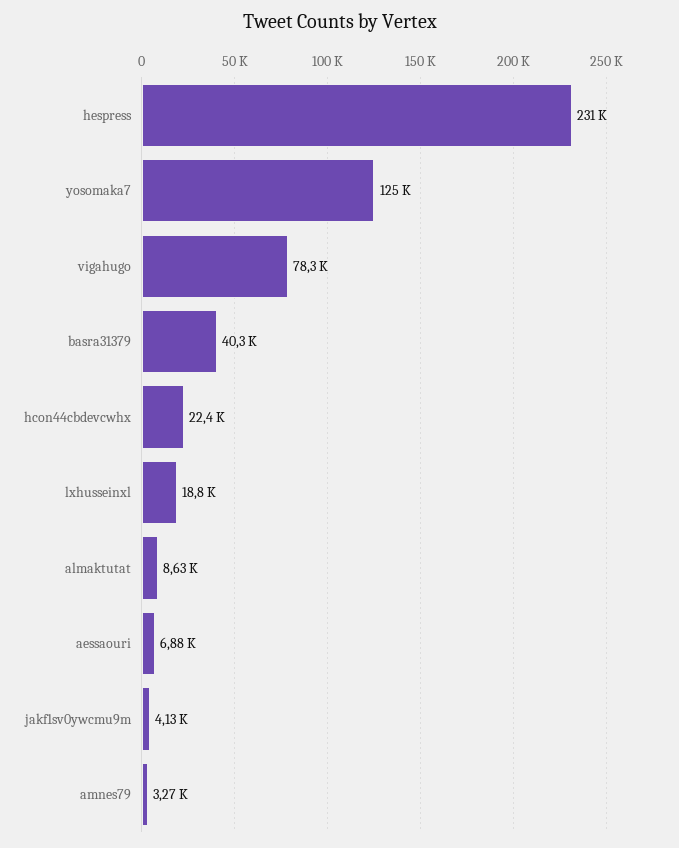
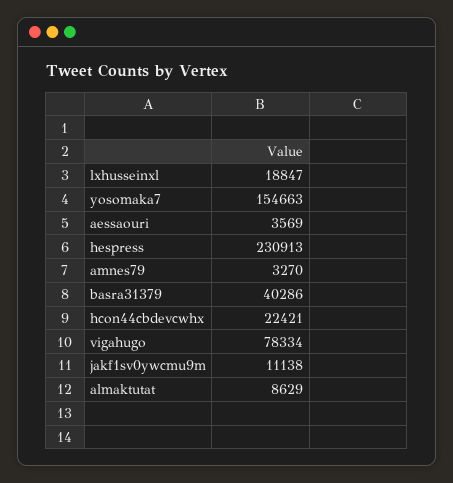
yosomaka7: 125000 -> 154663
aessaouri: 6880 -> 3569
jakf1sv0ywcmu9m: 4130 -> 11138

